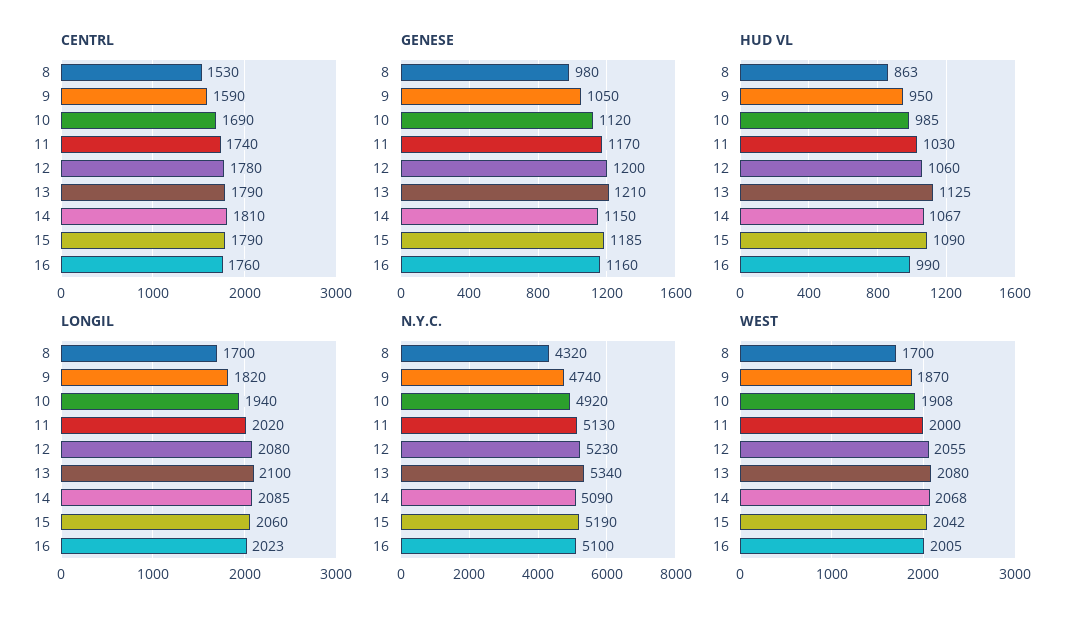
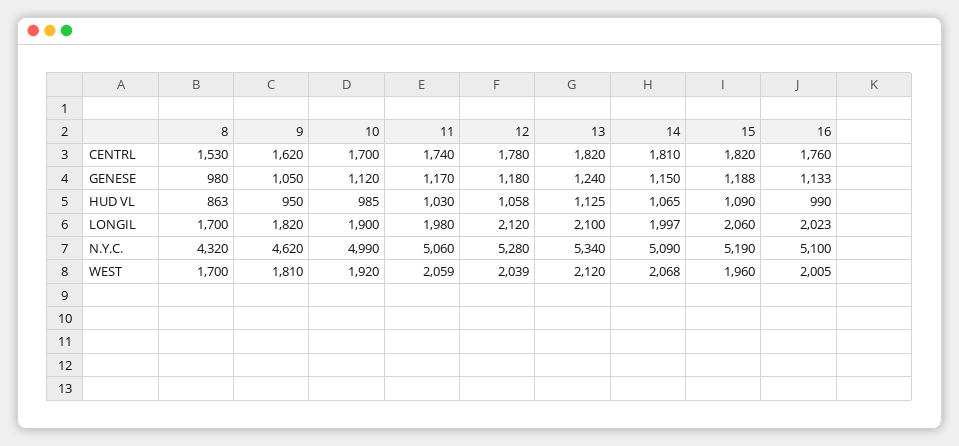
CENTRL, 9: 1590 -> 1620
CENTRL, 10: 1690 -> 1700
CENTRL, 13: 1790 -> 1820
CENTRL, 15: 1790 -> 1820
GENESE, 12: 1200 -> 1180
GENESE, 13: 1210 -> 1240
GENESE, 15: 1185 -> 1188
GENESE, 16: 1160 -> 1133
HUD VL, 12: 1060 -> 1058
HUD VL, 14: 1067 -> 1065
LONGIL, 10: 1940 -> 1900
LONGIL, 11: 2020 -> 1980
LONGIL, 12: 2080 -> 2120
LONGIL, 14: 2085 -> 1997
N.Y.C., 9: 4740 -> 4620
N.Y.C., 10: 4920 -> 4990
N.Y.C., 11: 5130 -> 5060
N.Y.C., 12: 5230 -> 5280
WEST, 9: 1870 -> 1810
WEST, 10: 1908 -> 1920
WEST, 11: 2000 -> 2059
WEST, 12: 2055 -> 2039
WEST, 13: 2080 -> 2120
WEST, 15: 2042 -> 1960

